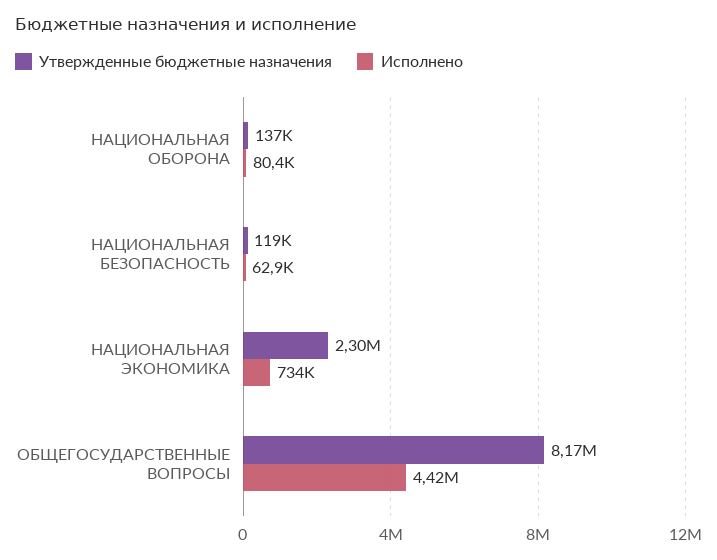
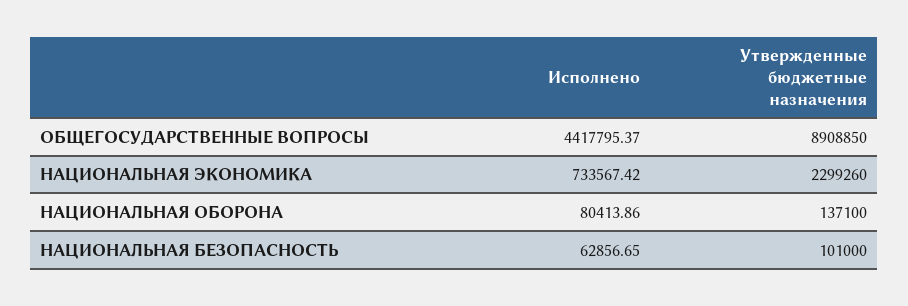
Утвержденные бюджетные назначения, НАЦИОНАЛЬНАЯ БЕЗОПАСНОСТЬ: 119000 -> 101000
Утвержденные бюджетные назначения, ОБЩЕГОСУДАРСТВЕННЫЕ ВОПРОСЫ: 8170000 -> 8908850

